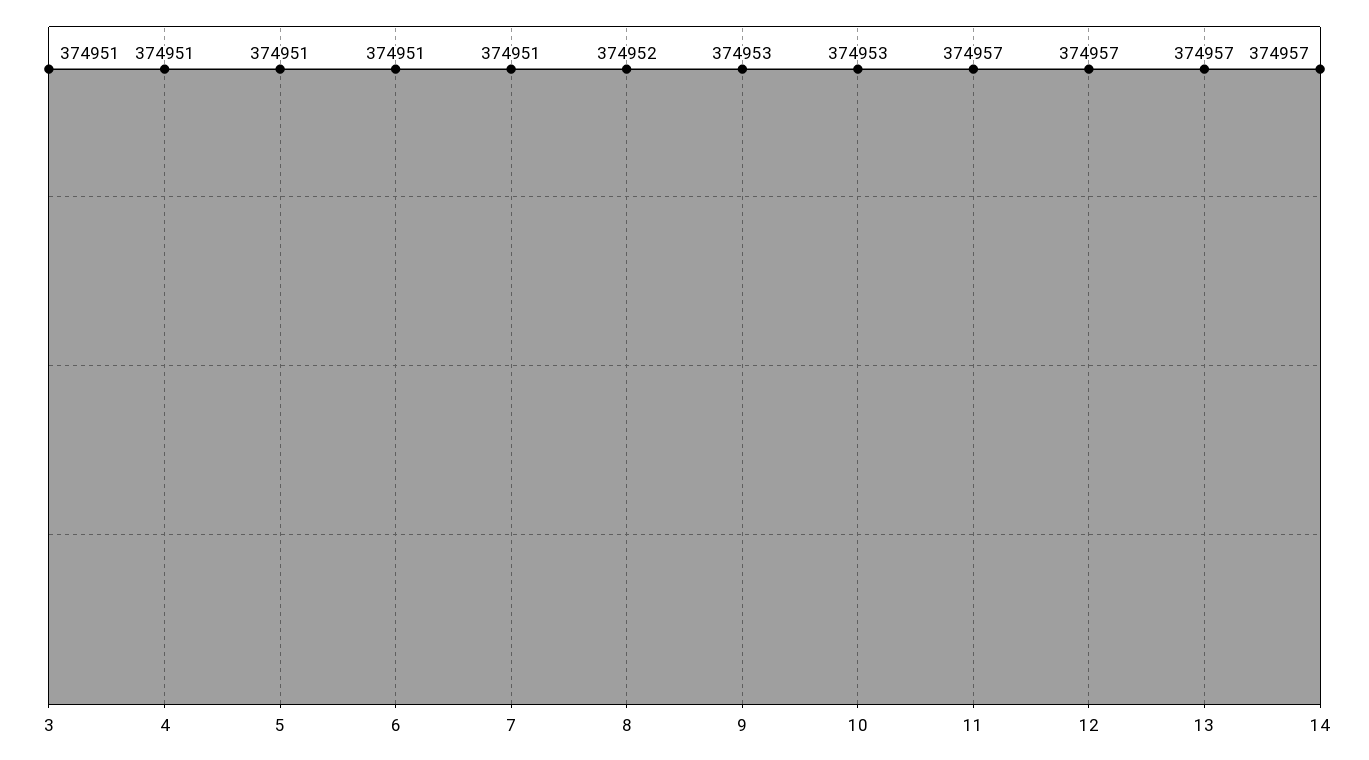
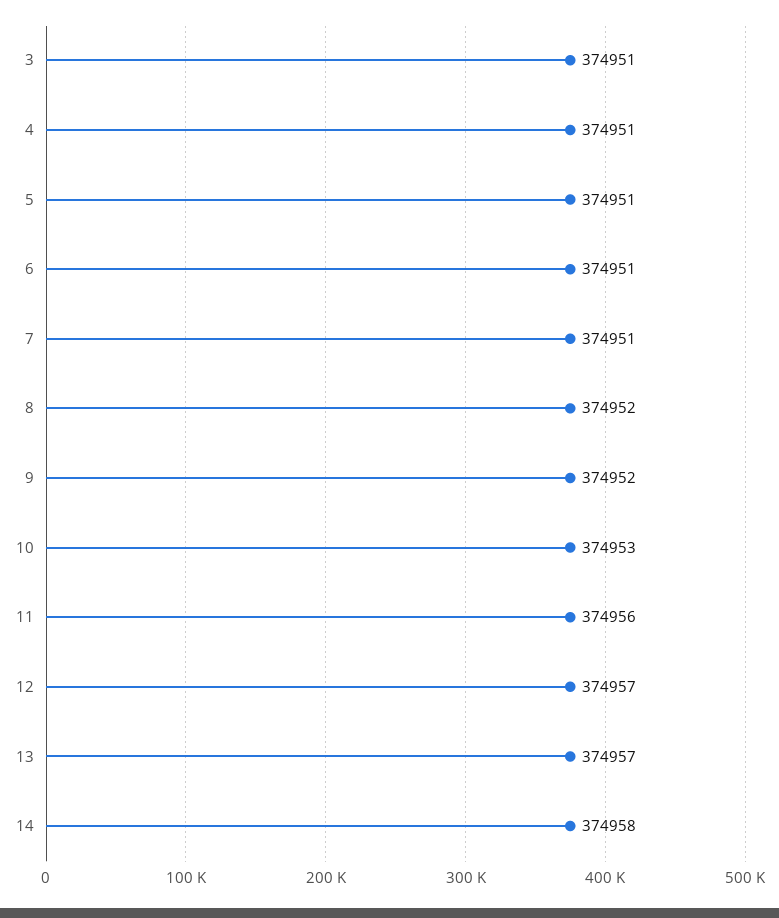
9: 374953 -> 374952
11: 374957 -> 374956
14: 374957 -> 374958

